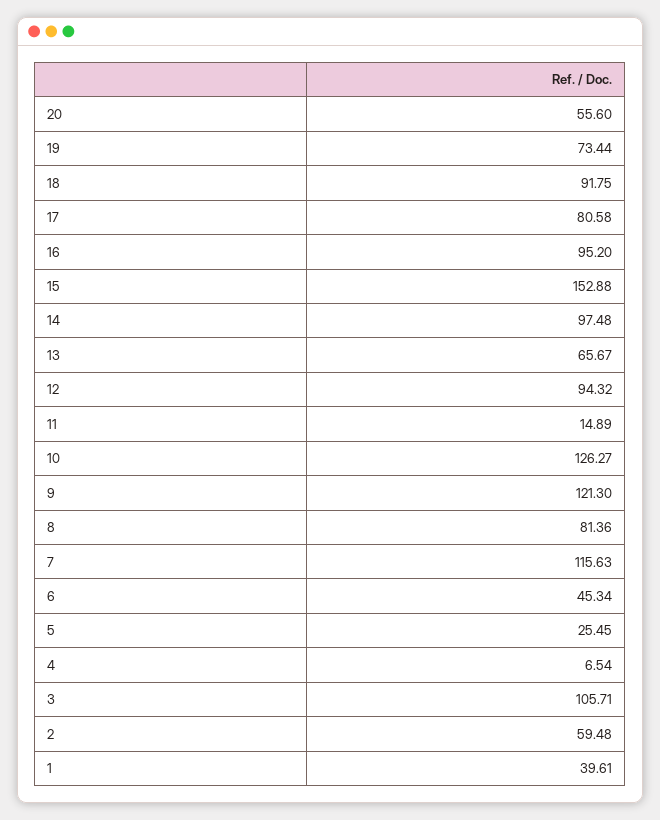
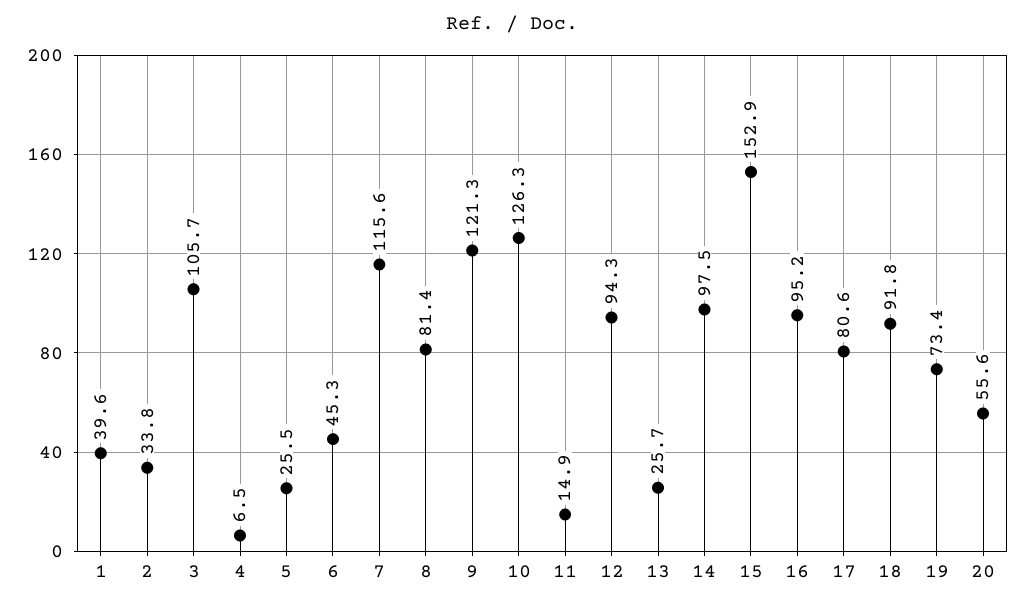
13: 65.67 -> 25.7
2: 59.48 -> 33.8

